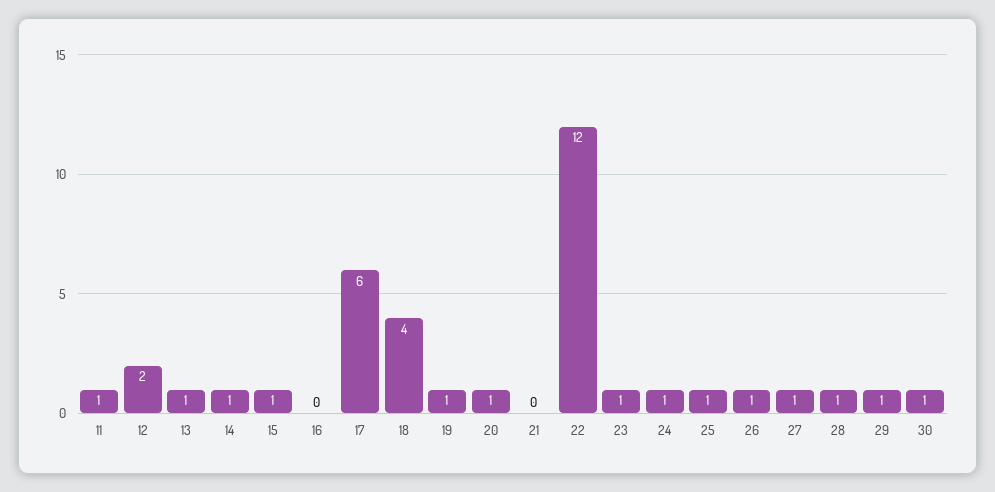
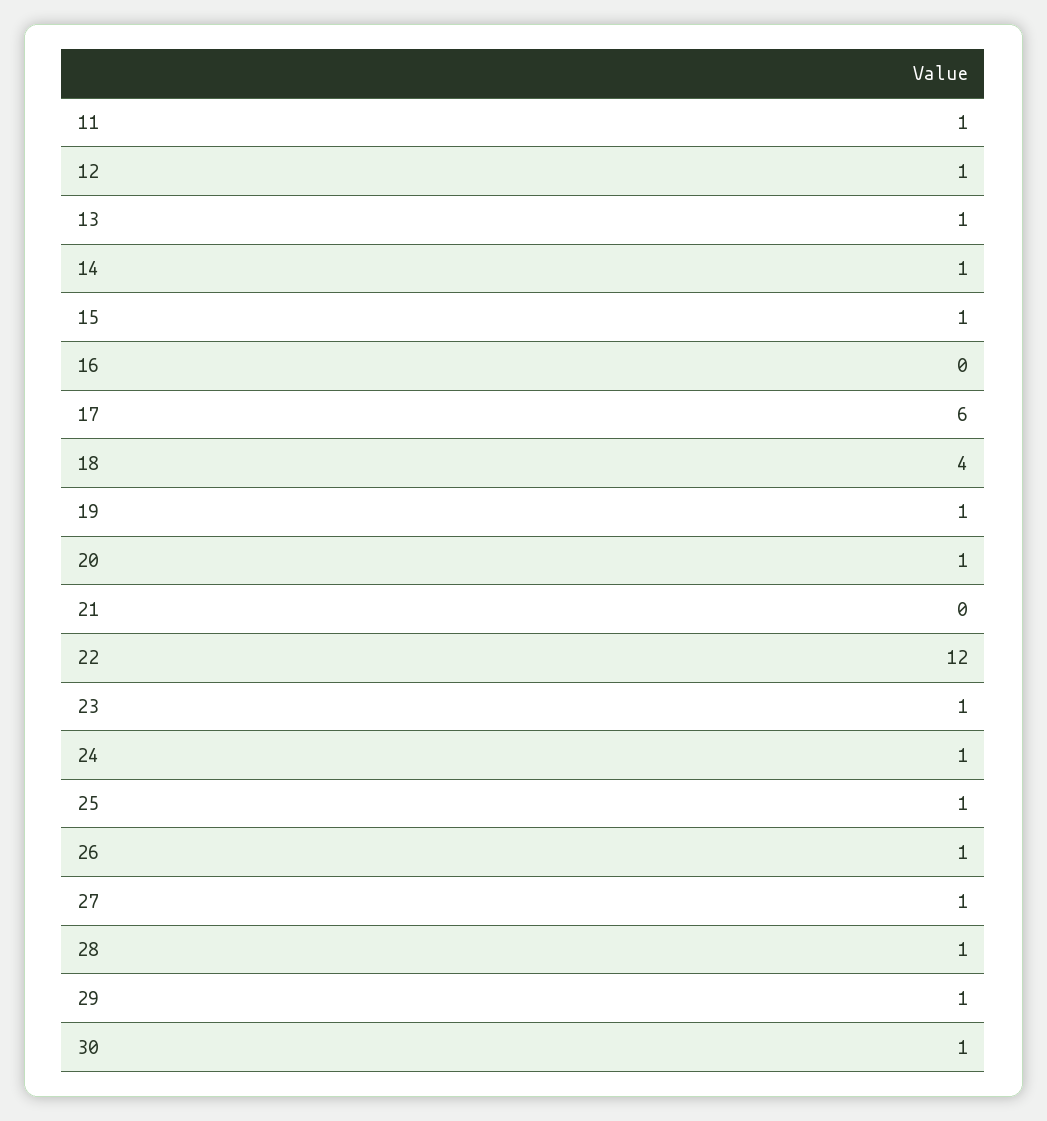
12: 2 -> 1

